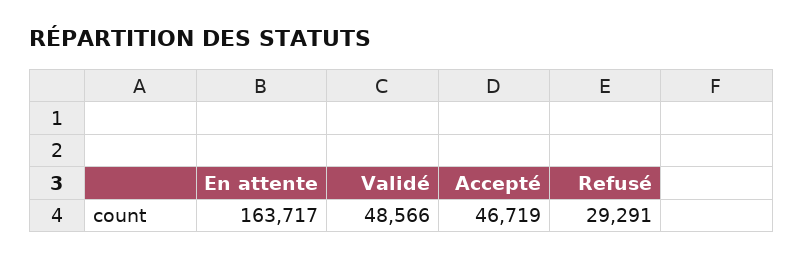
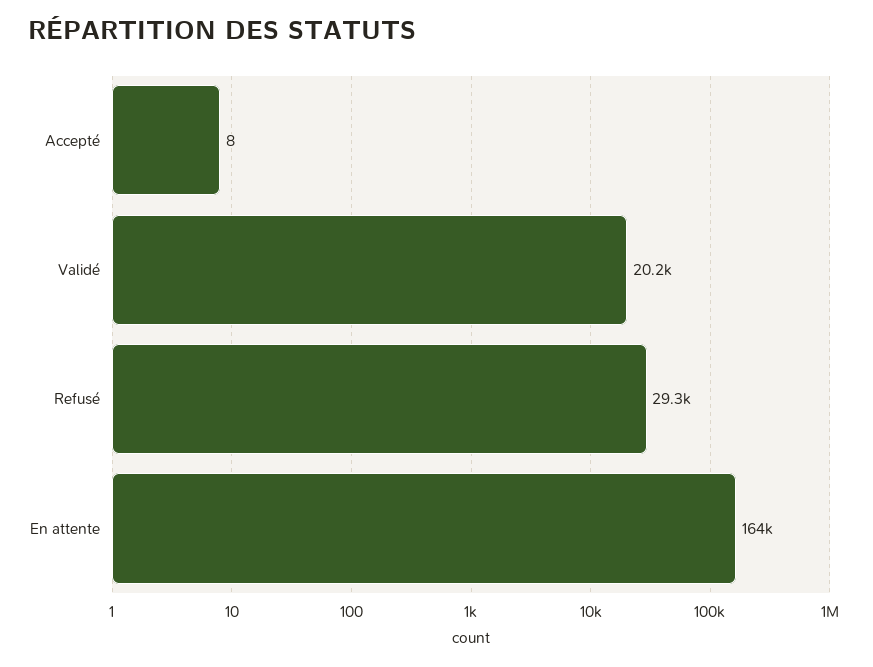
Validé: 48566 -> 20200
Accepté: 46719 -> 8

